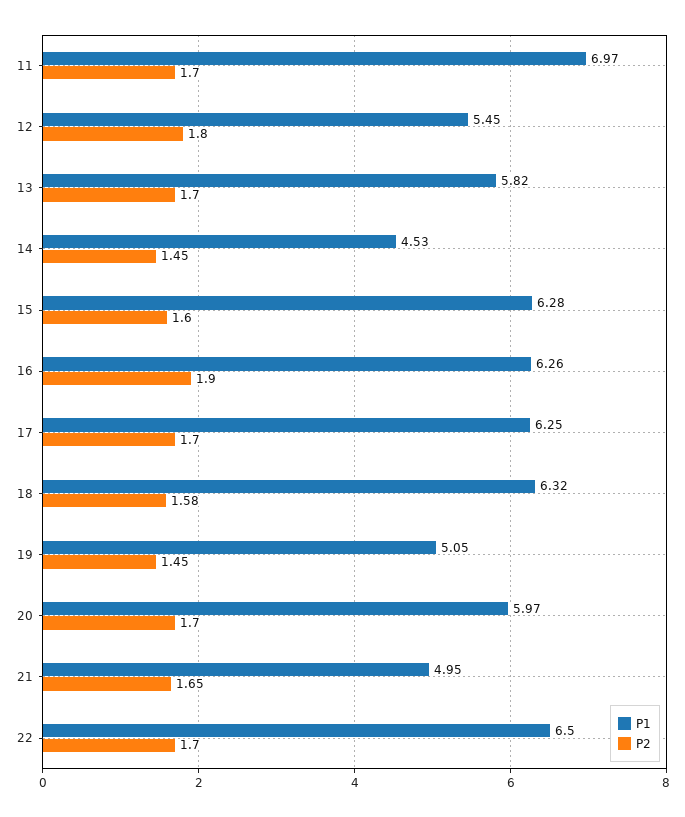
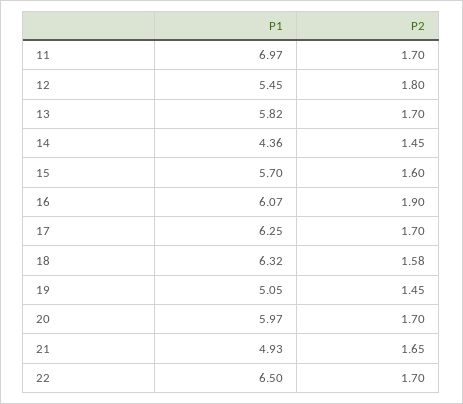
P1, 14: 4.53 -> 4.36
P1, 15: 6.28 -> 5.7
P1, 16: 6.26 -> 6.07
P1, 21: 4.95 -> 4.93

